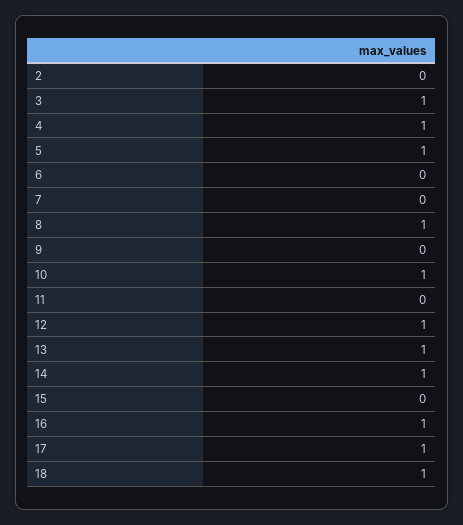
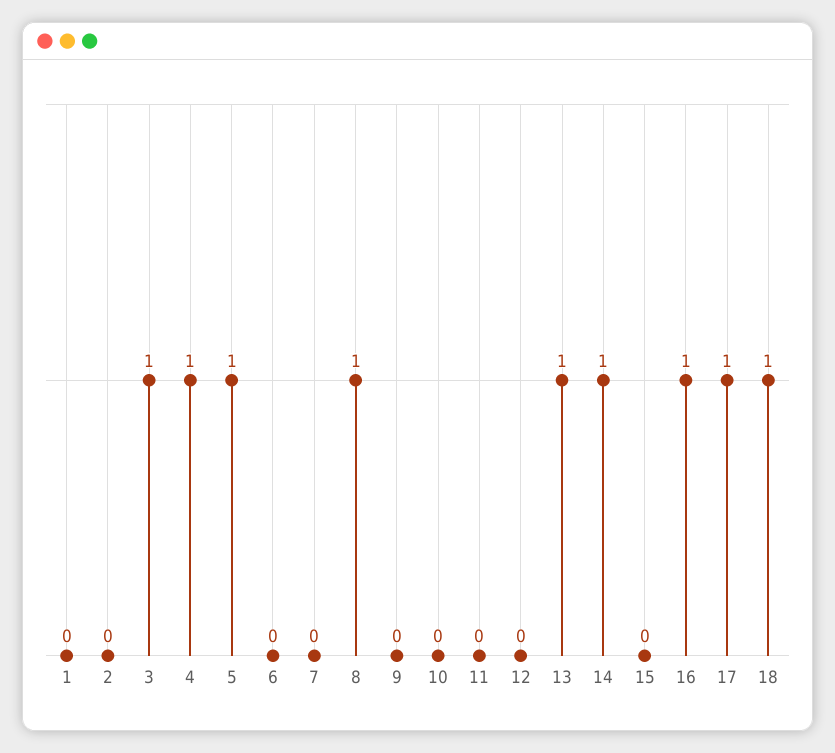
10: 1 -> 0
12: 1 -> 0
1: none -> 0

